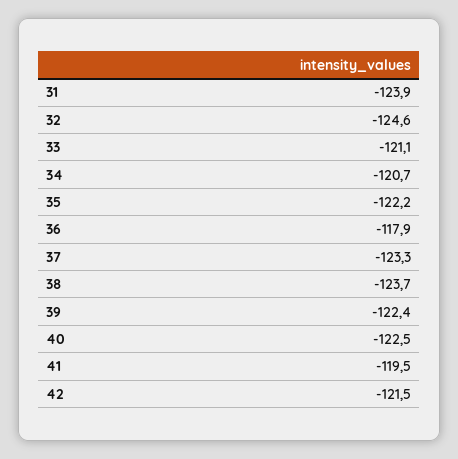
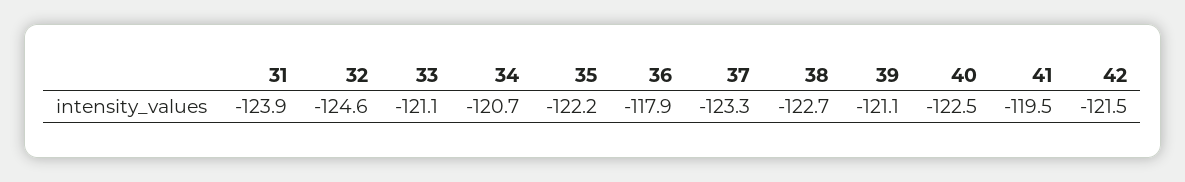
38: -123.7 -> -122.7
39: -122.4 -> -121.1

